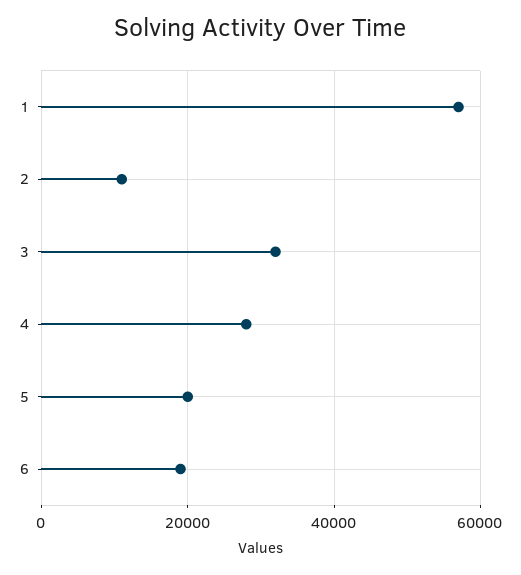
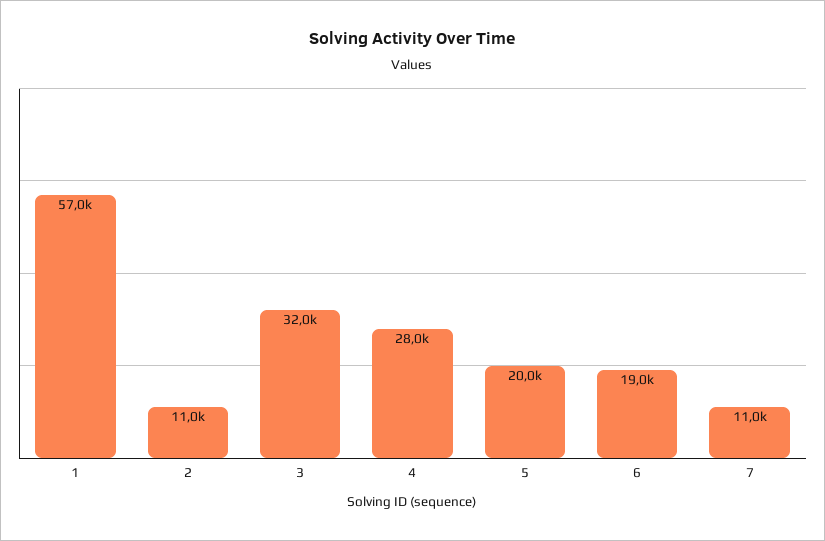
7: none -> 11000

